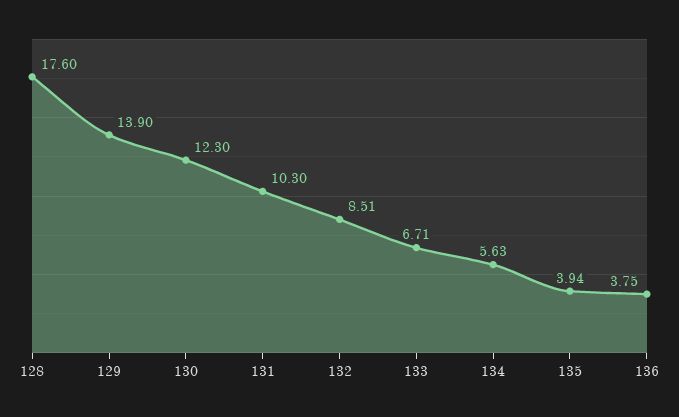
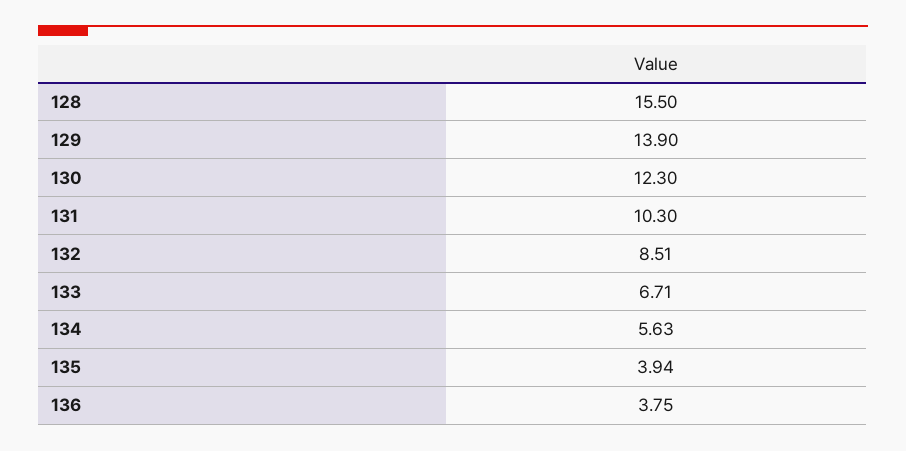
128: 17.6 -> 15.5

